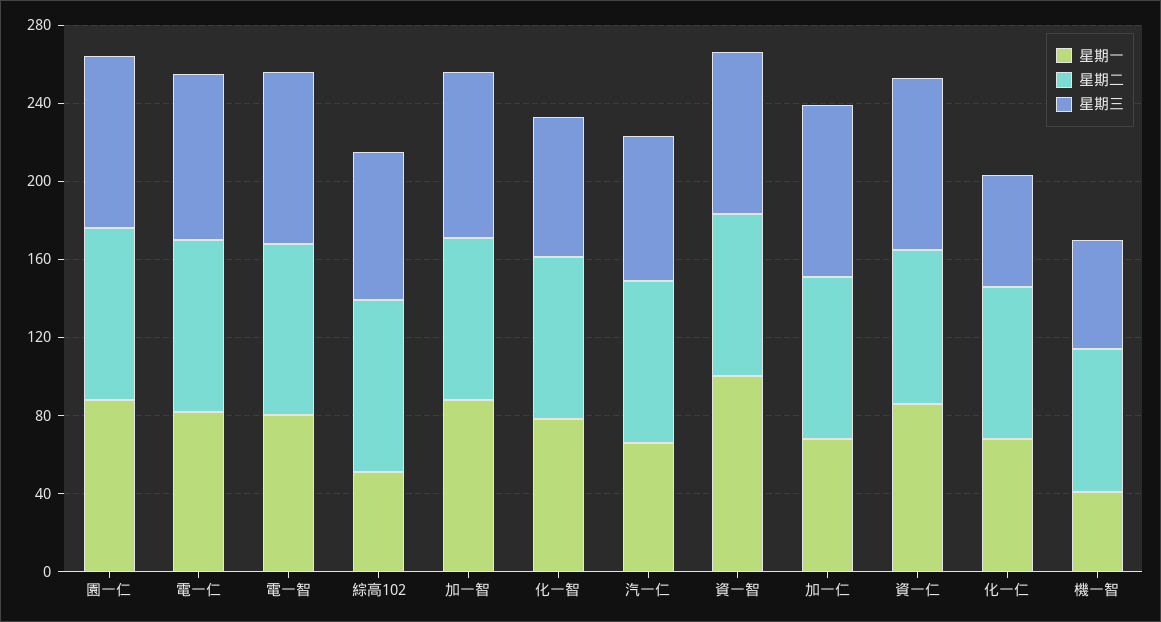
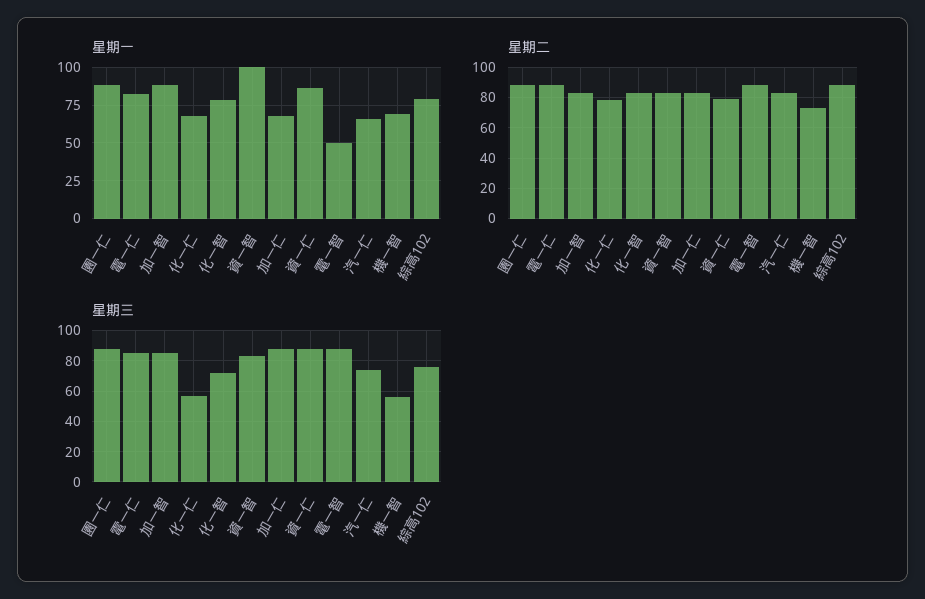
星期一, 電一智: 80 -> 50
星期一, 綜高102: 50 -> 80
星期一, 機一智: 40 -> 70

